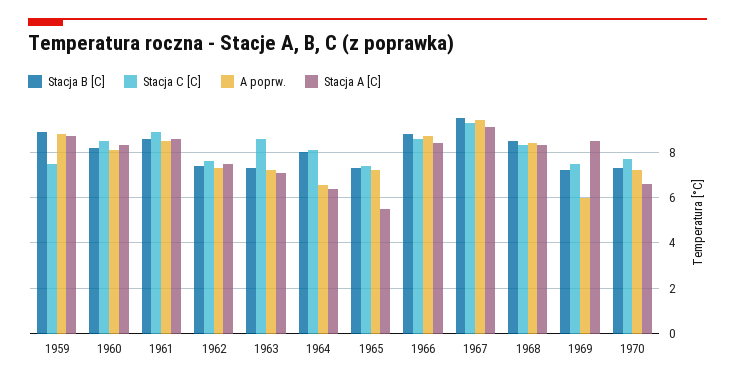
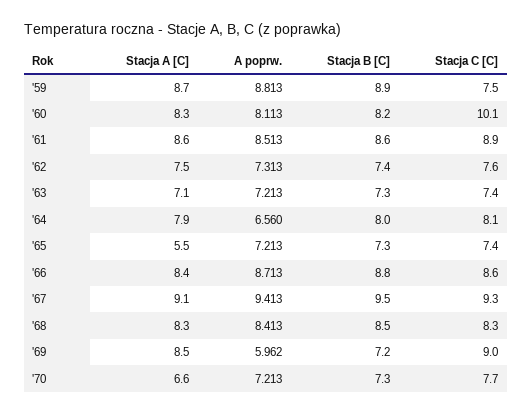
Stacja C [C], 1960: 8.5 -> 10.1
Stacja C [C], 1963: 8.5 -> 7.4
Stacja A [C], 1964: 6.5 -> 7.9
Stacja C [C], 1969: 7.5 -> 9

